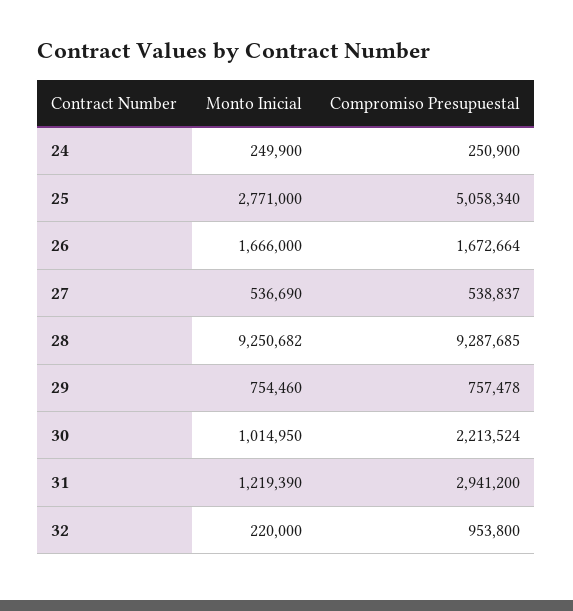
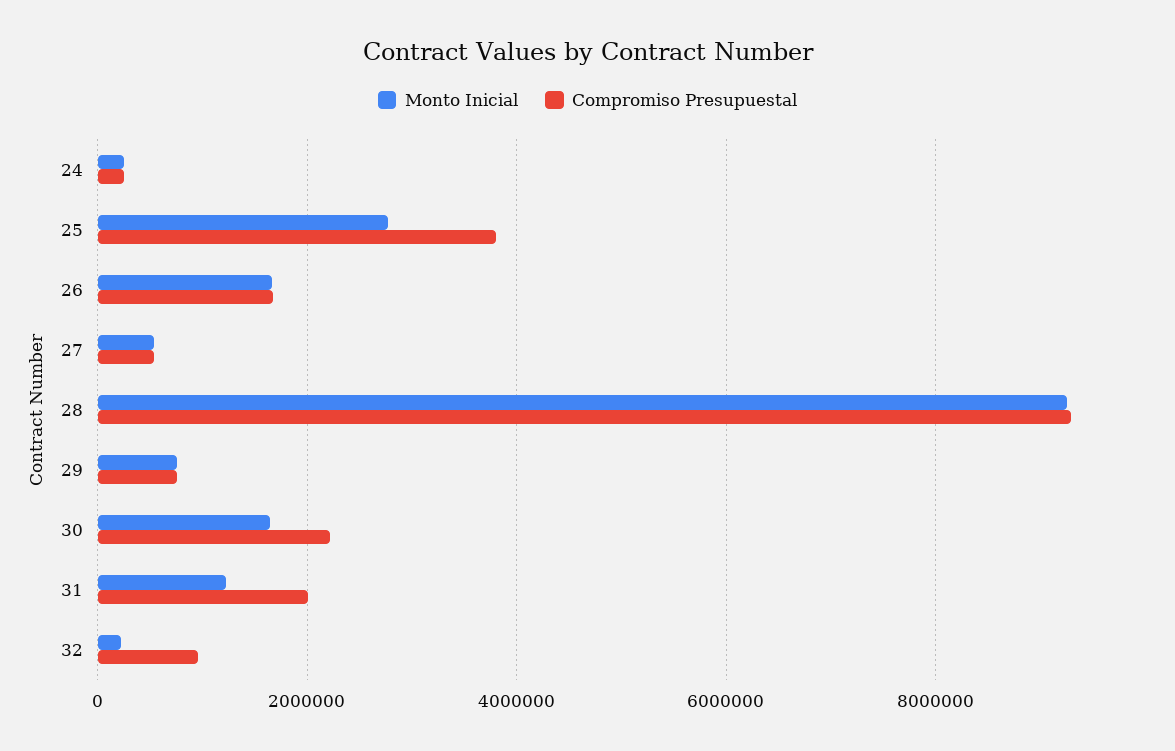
Compromiso Presupuestal, 25: 5058340 -> 3800000
Monto Inicial, 30: 1014950 -> 1600000
Compromiso Presupuestal, 31: 2941200 -> 2000000

